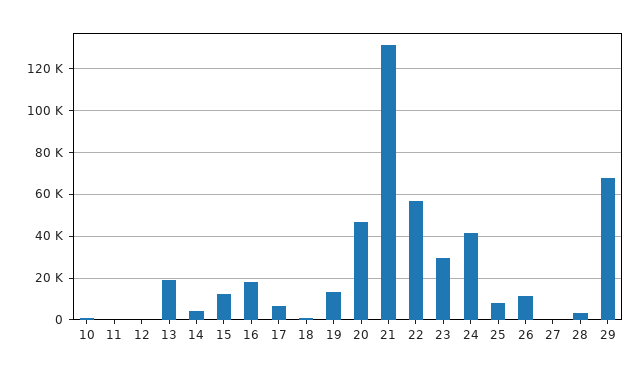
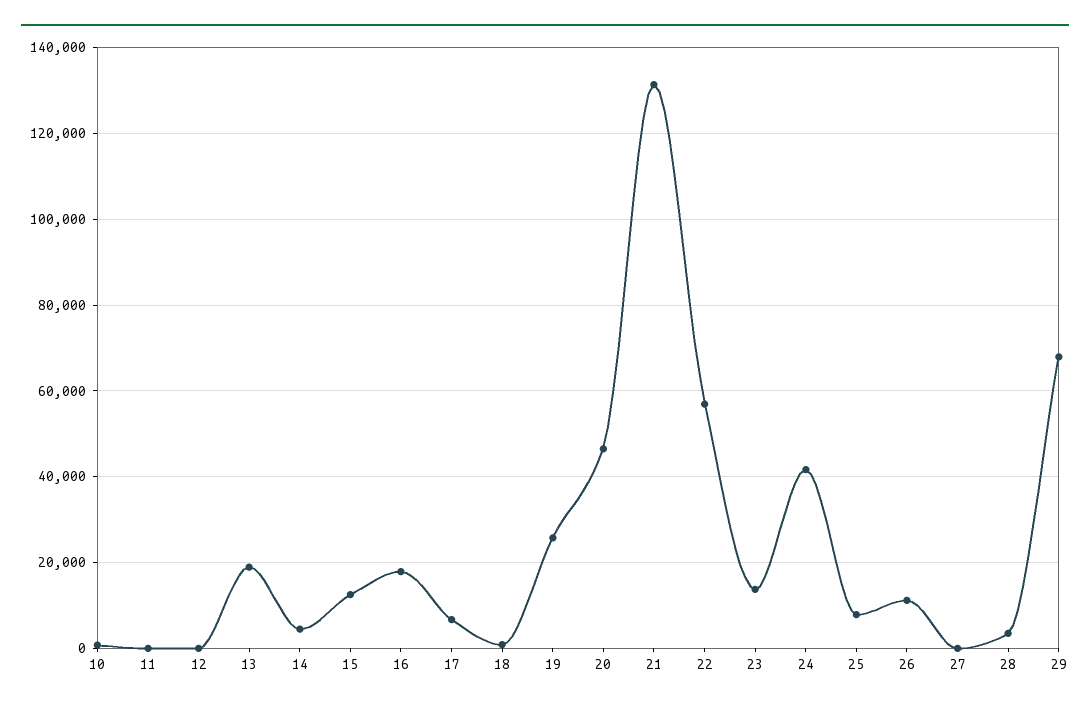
19: 15000 -> 26000
23: 30000 -> 14000

